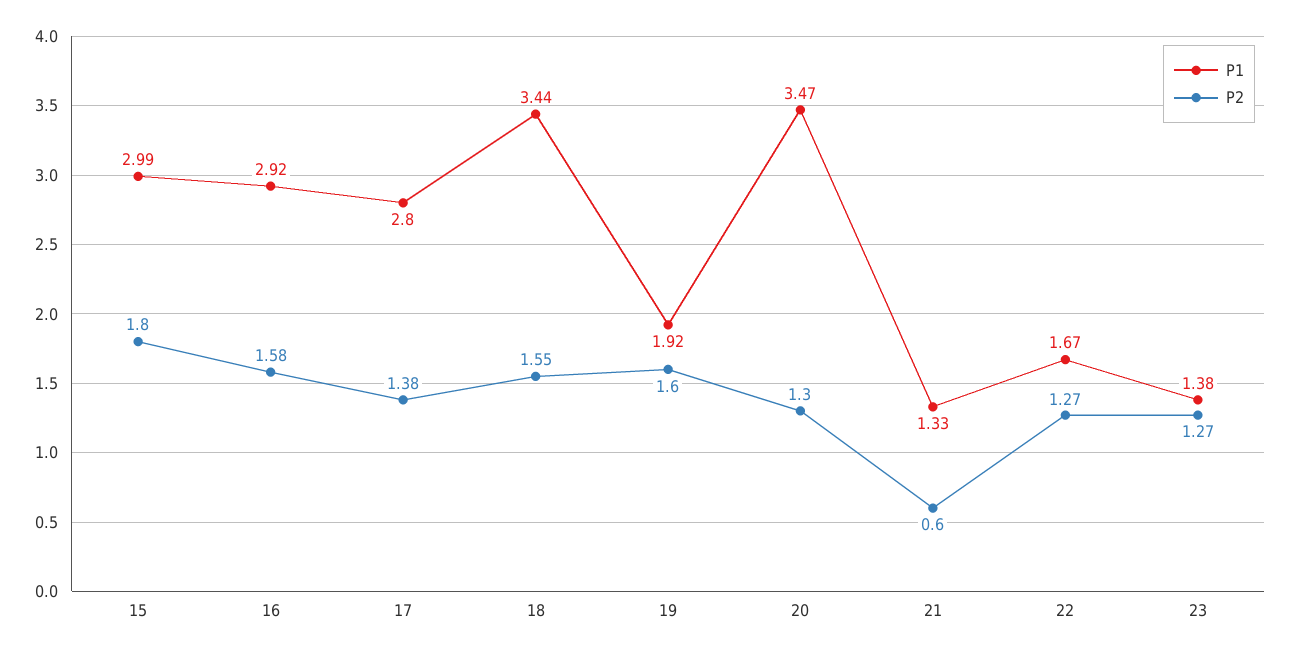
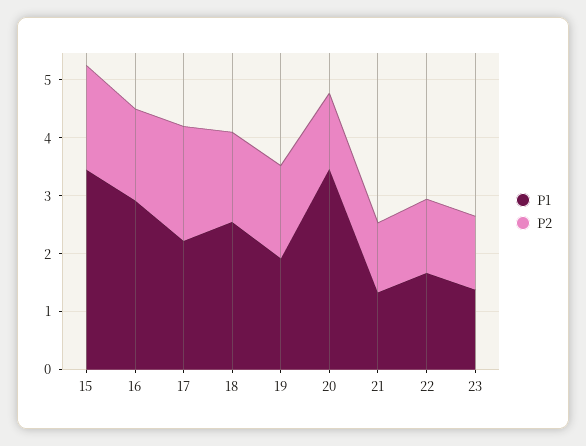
P1, 15: 2.99 -> 3.4
P1, 17: 2.8 -> 2.2
P2, 17: 1.38 -> 2
P1, 18: 3.44 -> 2.6
P2, 21: 0.6 -> 1.2

